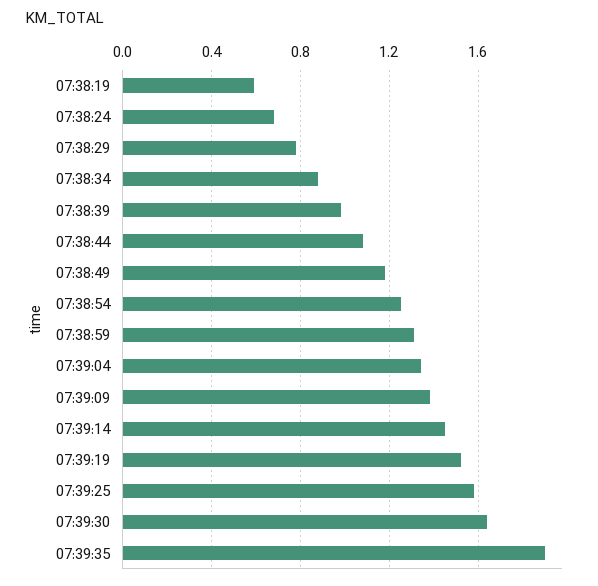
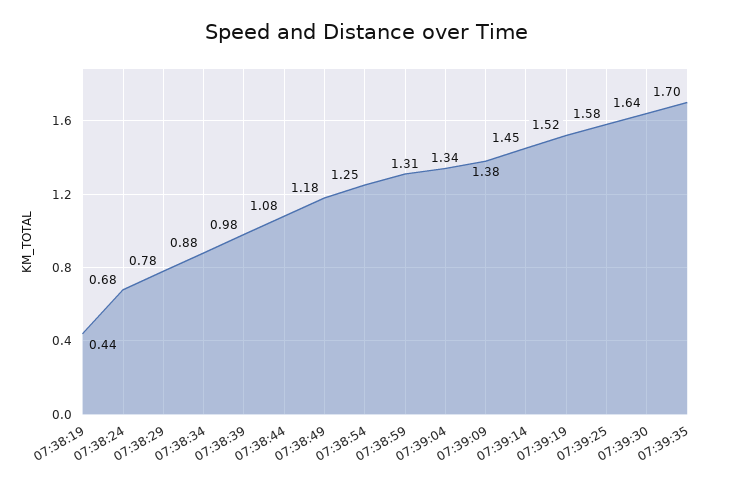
07:38:19: 0.6 -> 0.44
07:39:35: 1.9 -> 1.7

